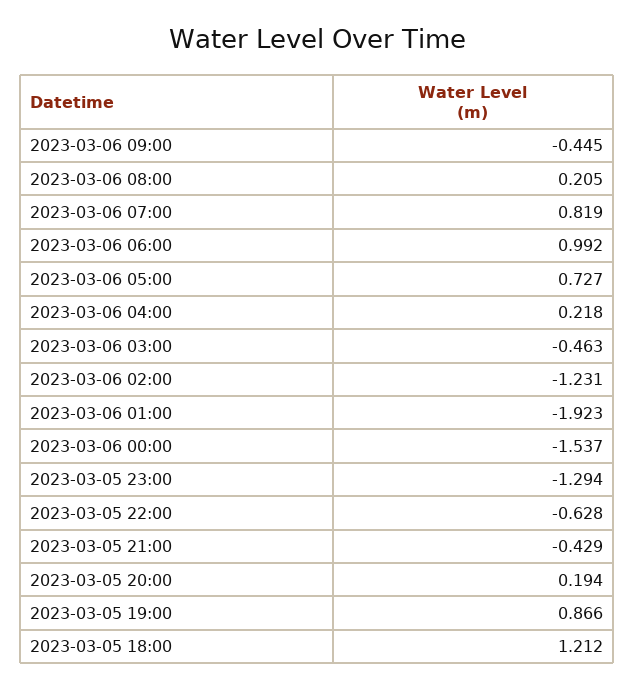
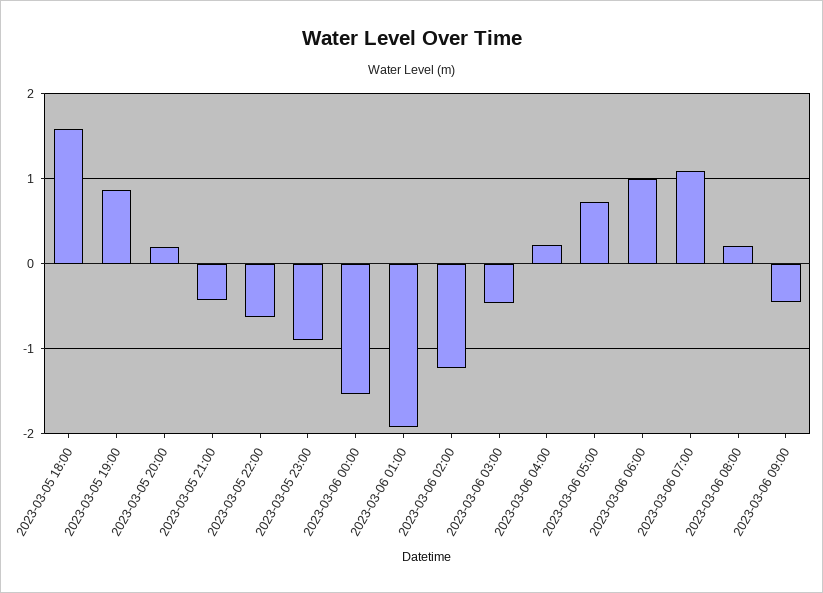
2023-03-06 07:00: 0.819 -> 1.1
2023-03-05 23:00: -1.294 -> -0.9
2023-03-05 18:00: 1.212 -> 1.6

